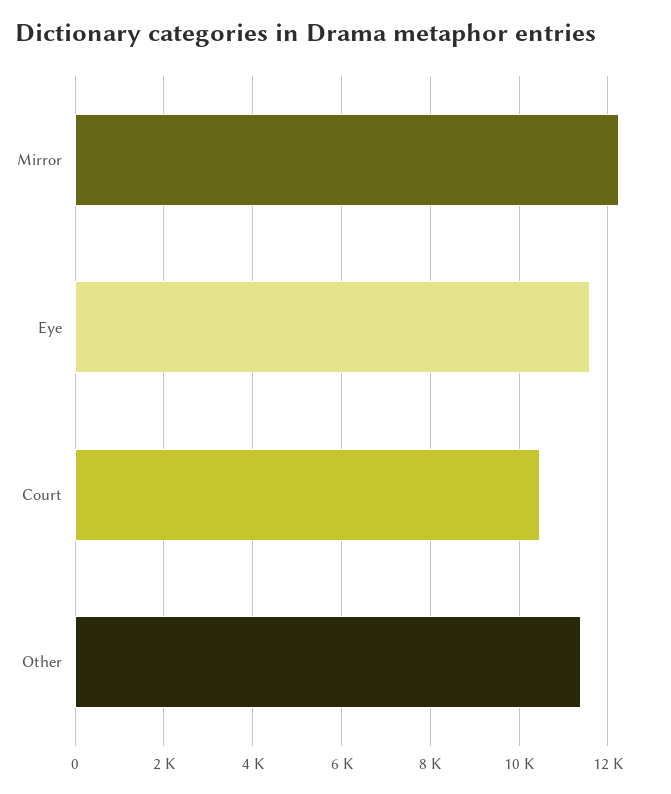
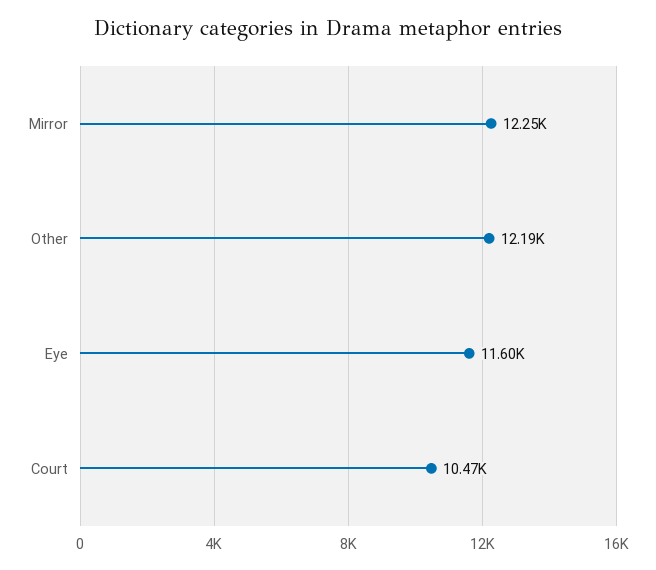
Other: 11400 -> 12190

